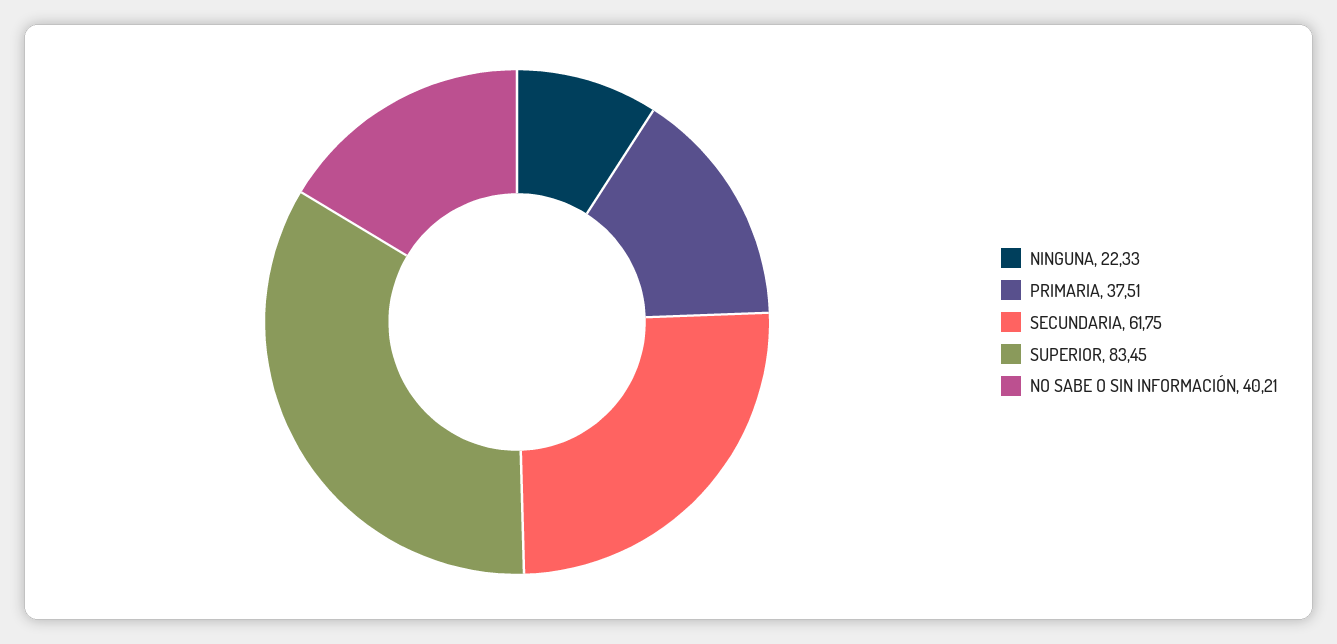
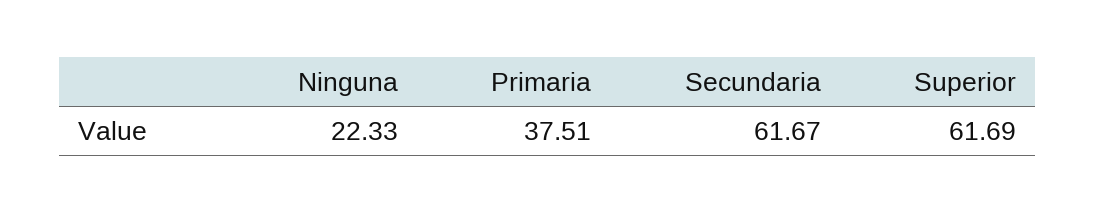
SECUNDARIA: 61.75 -> 61.67
SUPERIOR: 83.45 -> 61.69
NO SABE O SIN INFORMACIÓN: 40.21 -> none

